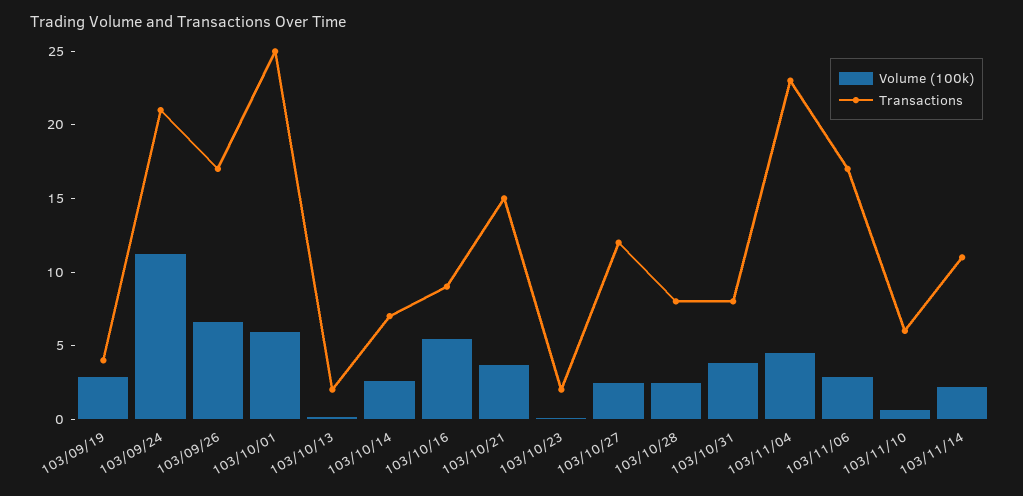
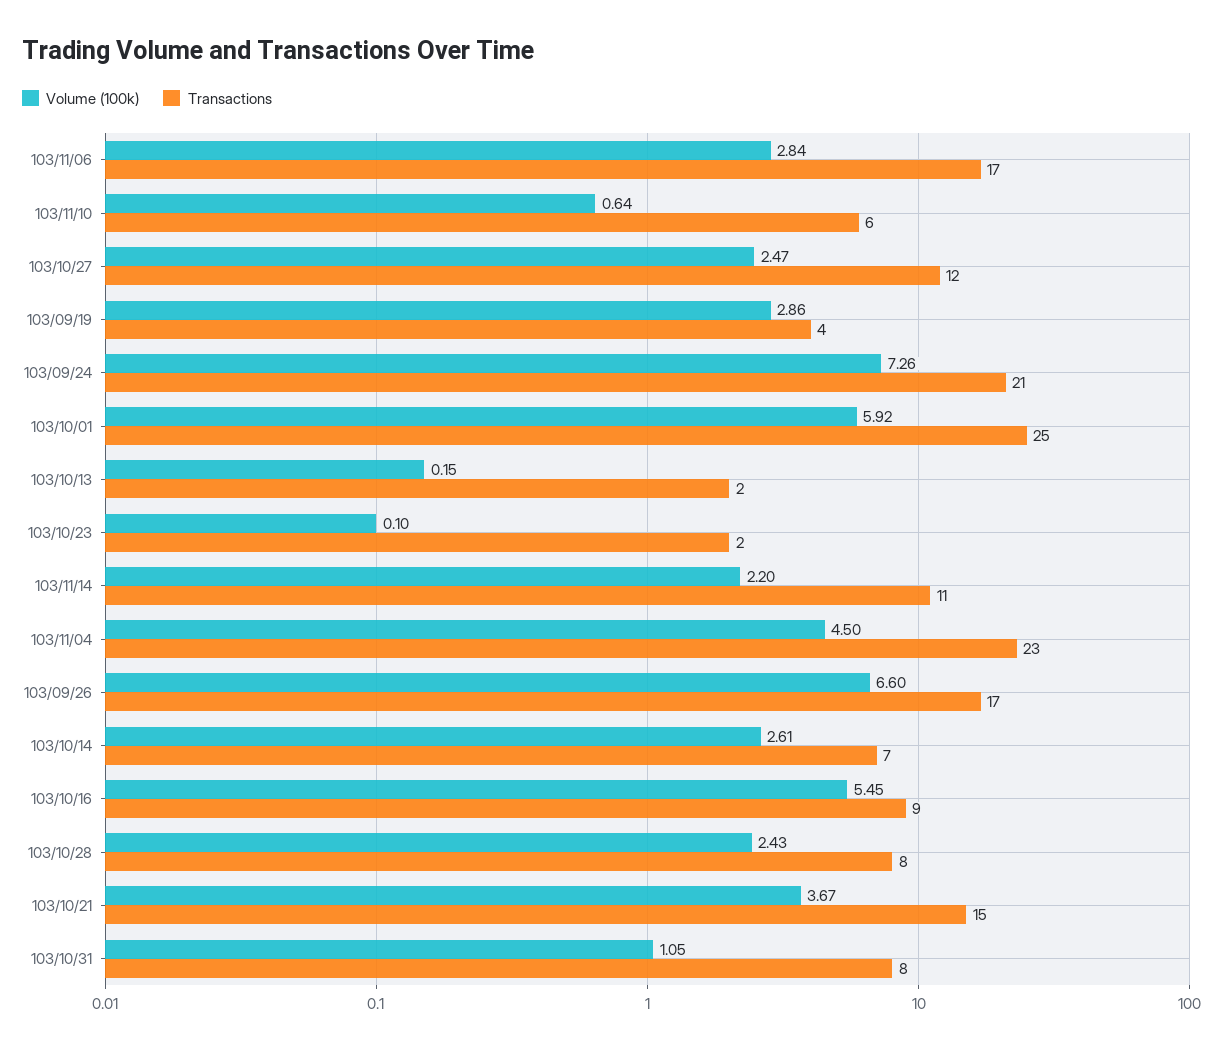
Volume (100k), 103/09/24: 11 -> 7.26
Volume (100k), 103/10/31: 4 -> 1.05

